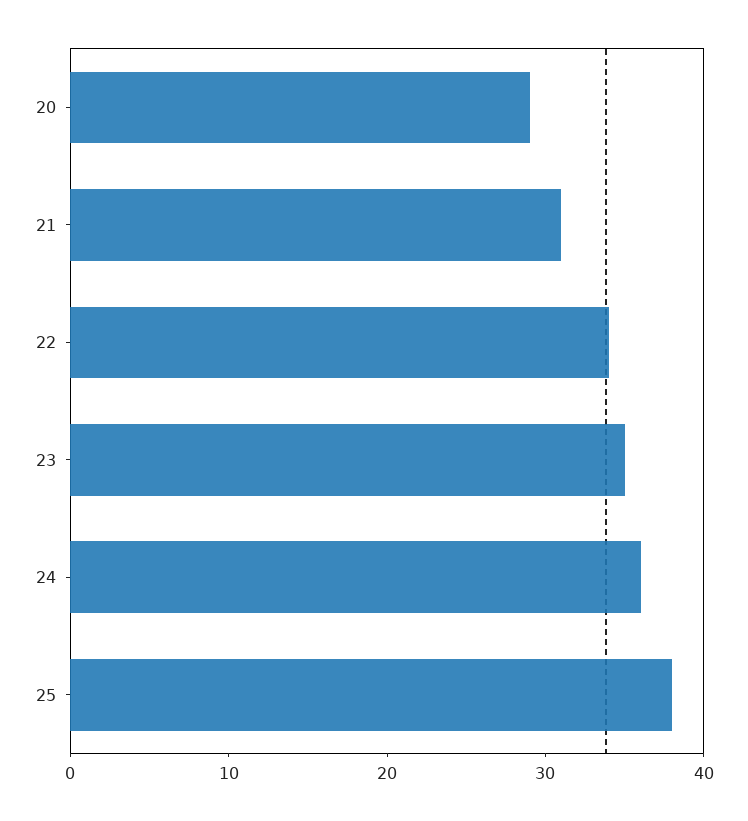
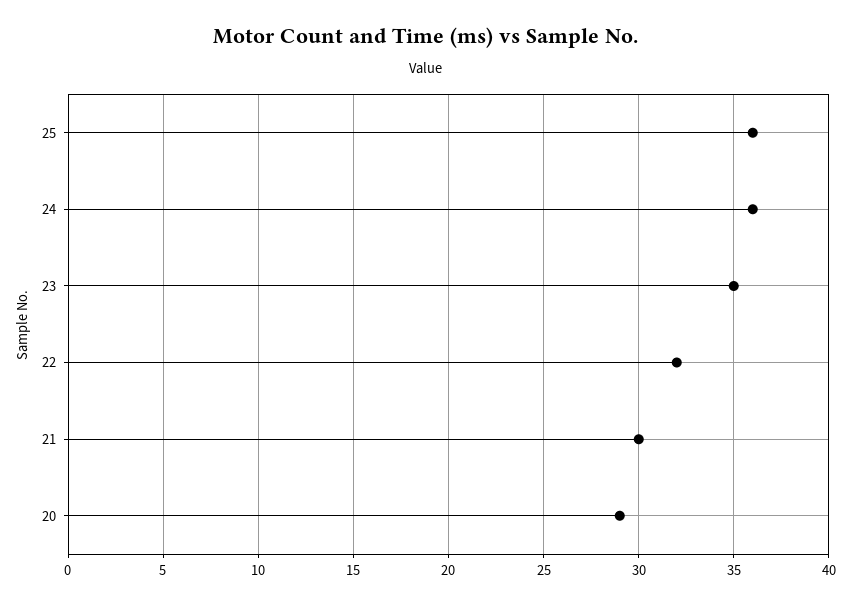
21: 31 -> 30
22: 34 -> 32
25: 38 -> 36

